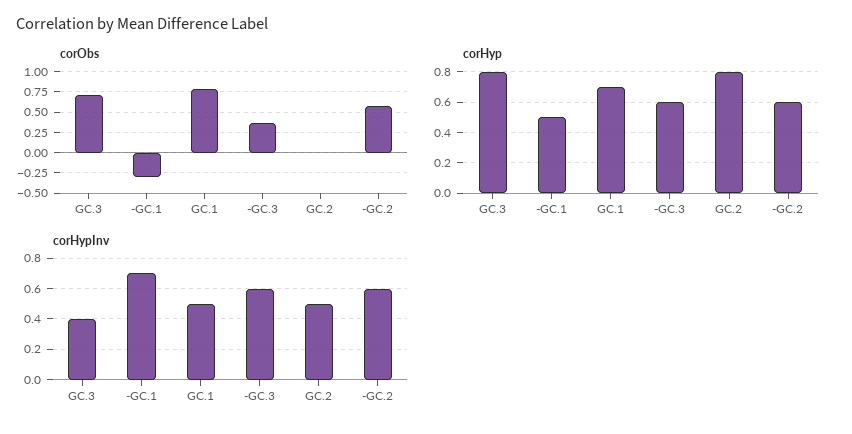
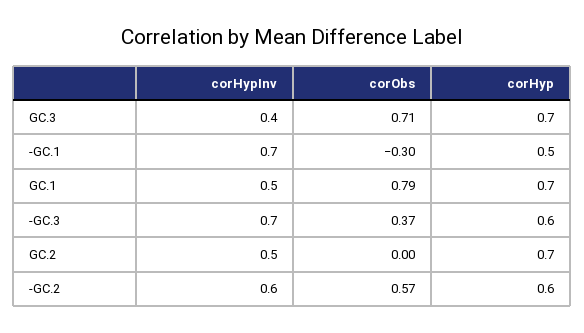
corHyp, GC.3: 0.8 -> 0.7
corHyp, GC.2: 0.8 -> 0.7
corHypInv, -GC.3: 0.6 -> 0.7

